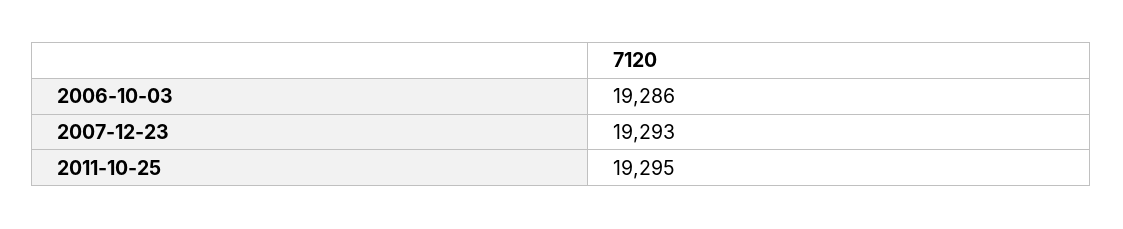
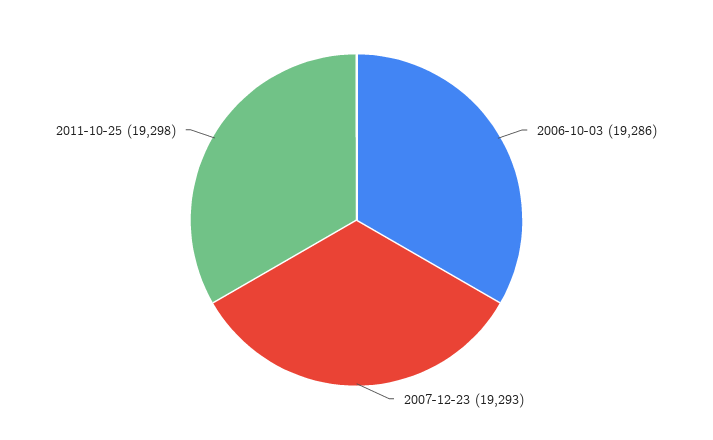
2011-10-25: 19295 -> 19298

